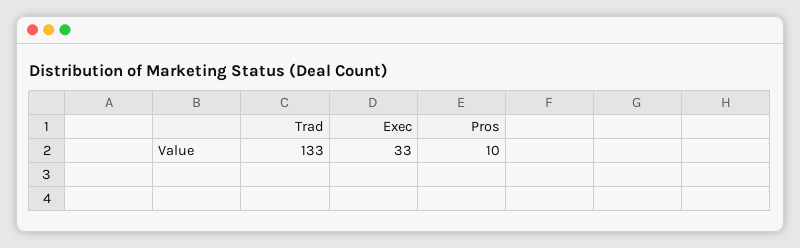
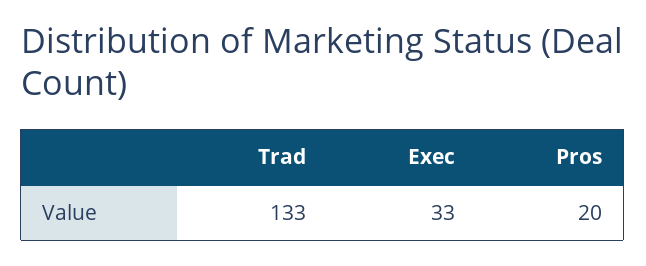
Pros: 10 -> 20

